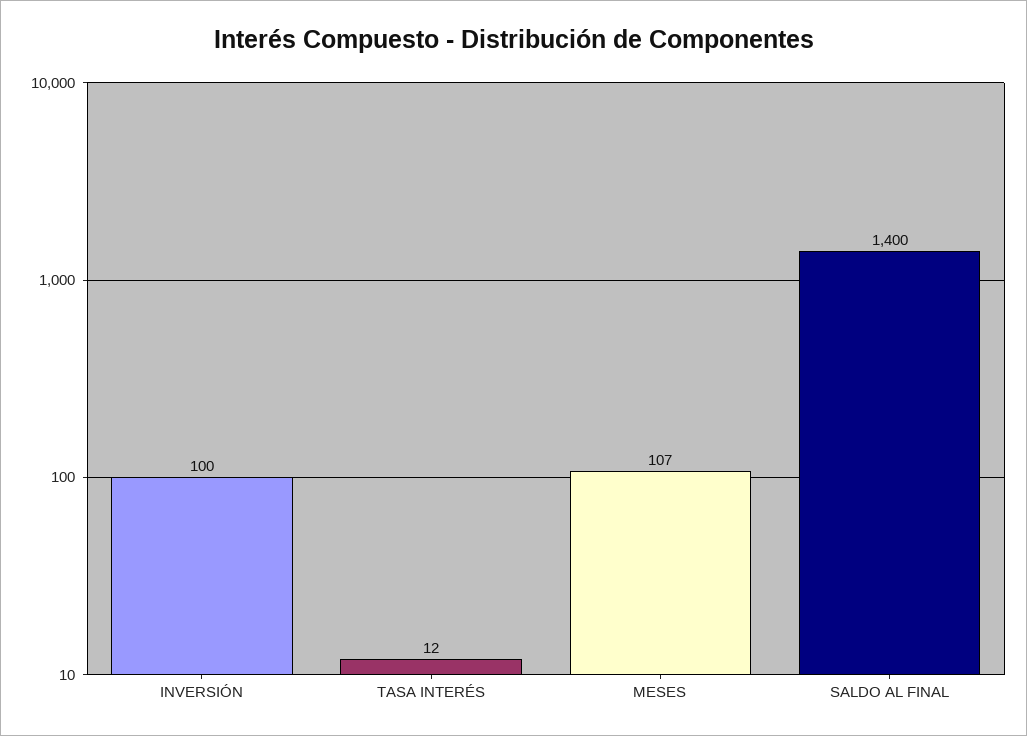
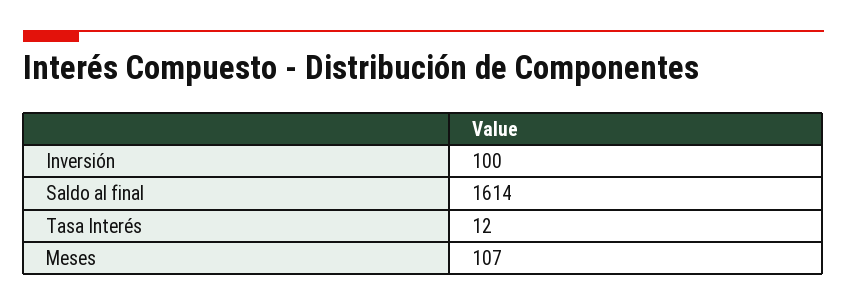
SALDO AL FINAL: 1400 -> 1614

